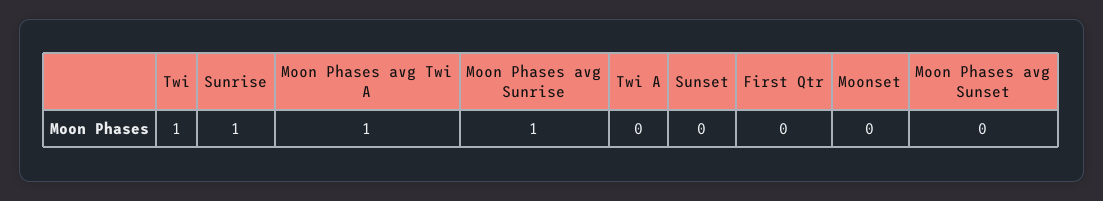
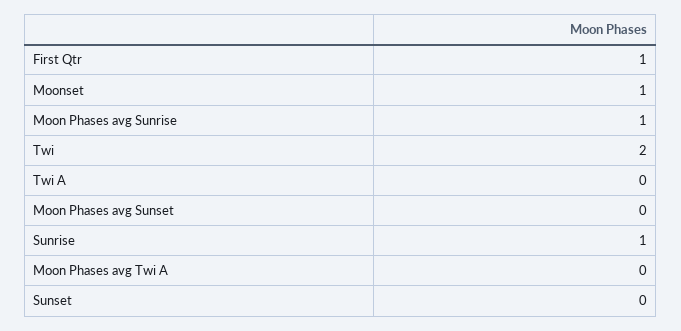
Twi: 1 -> 2
Moon Phases avg Twi A: 1 -> 0
First Qtr: 0 -> 1
Moonset: 0 -> 1

